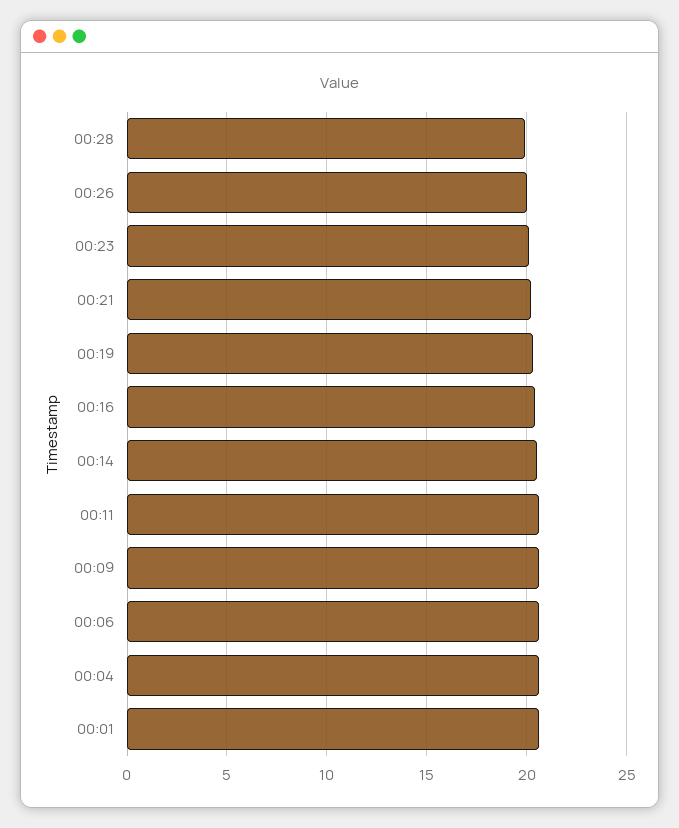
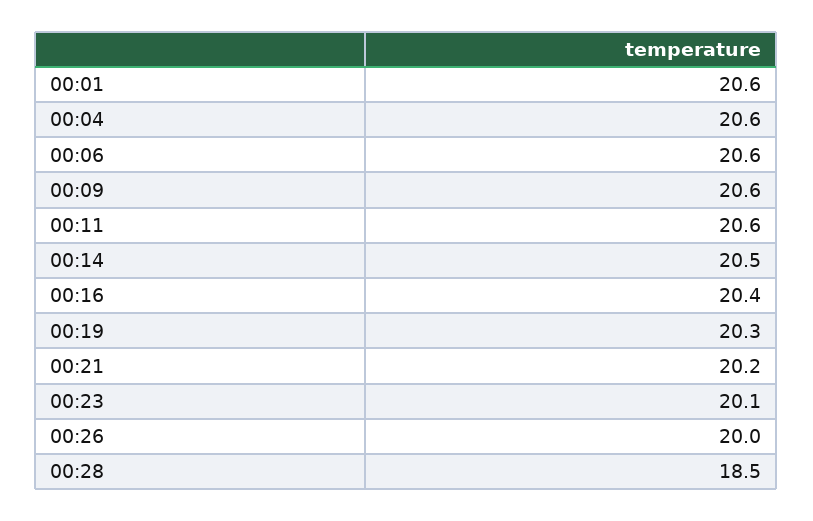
00:28: 20 -> 18.5

